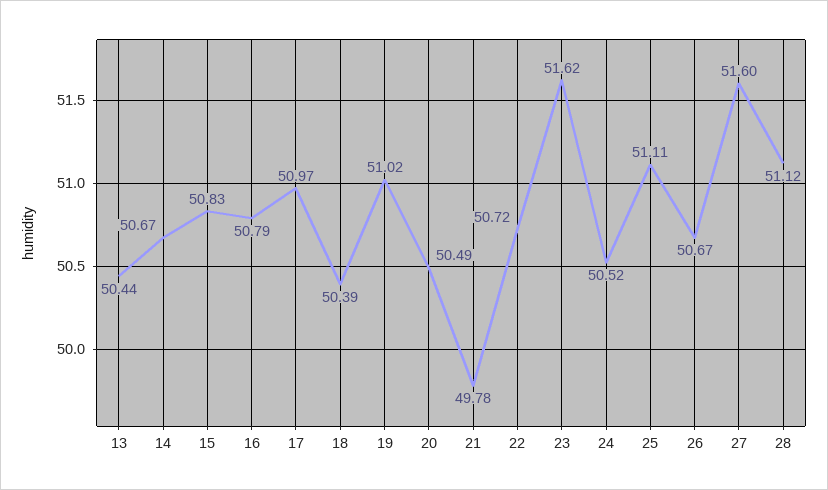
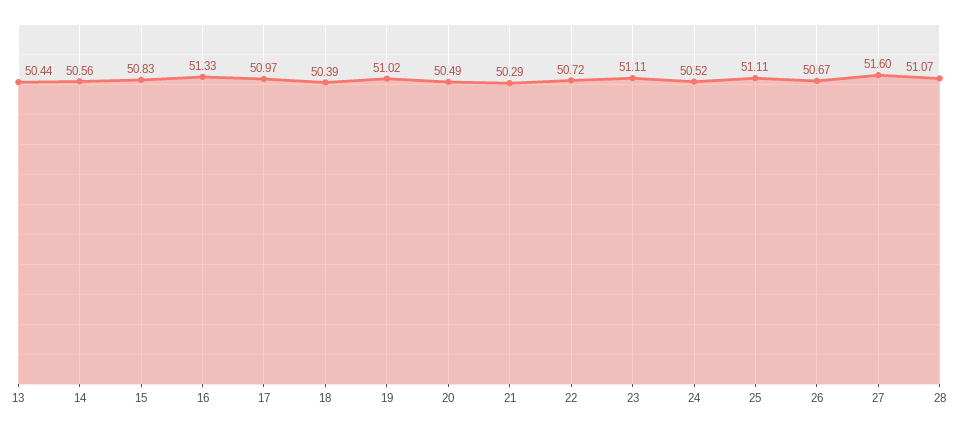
14: 50.67 -> 50.56
16: 50.79 -> 51.33
21: 49.78 -> 50.29
23: 51.62 -> 51.11
28: 51.12 -> 51.07

